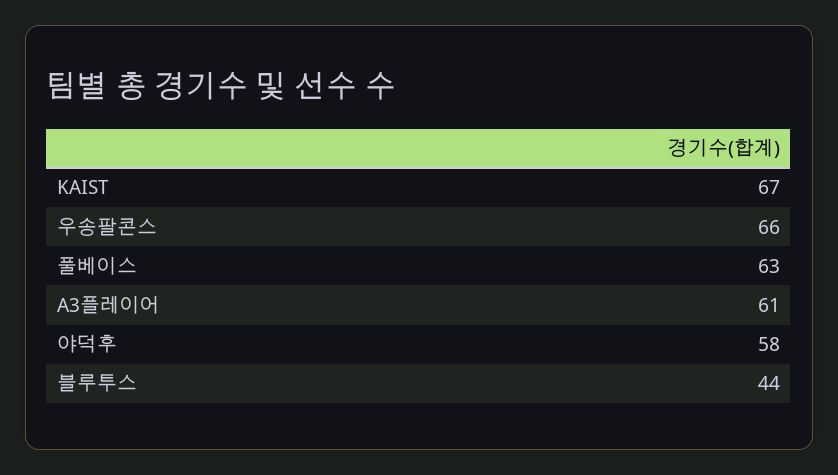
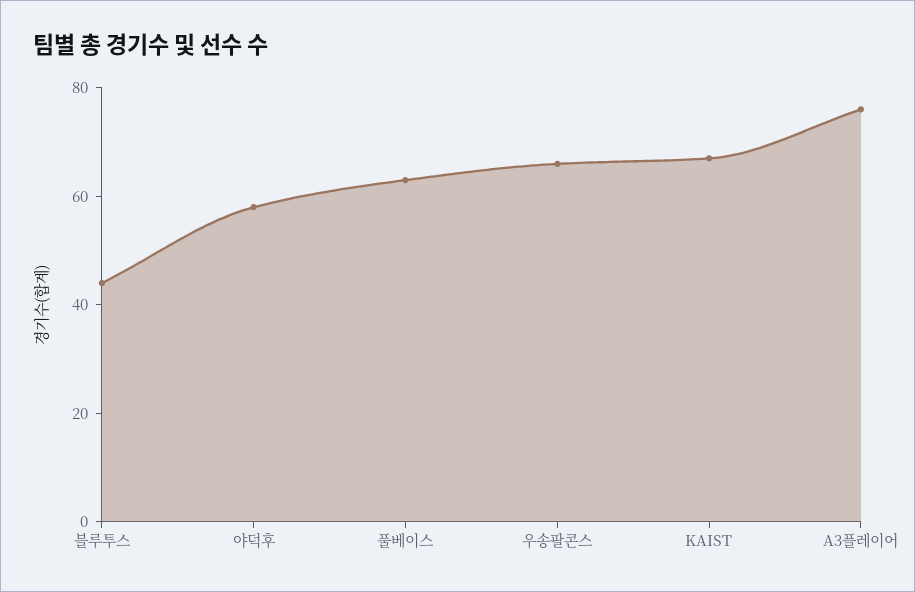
A3플레이어: 61 -> 75

